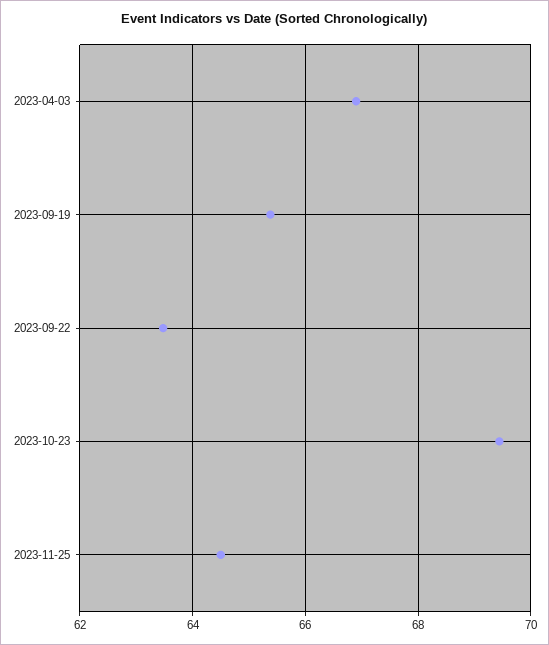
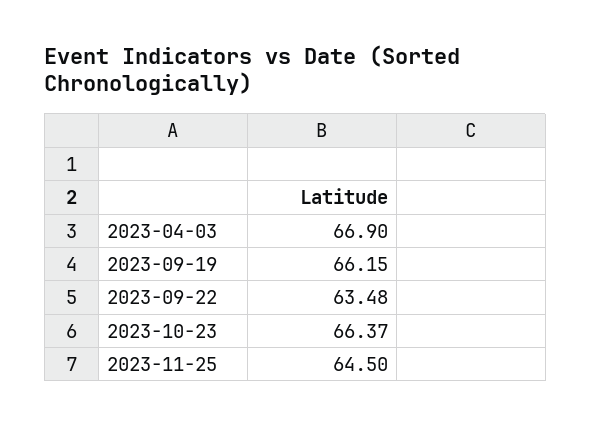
2023-09-19: 65.4 -> 66.15
2023-10-23: 69.4 -> 66.37

